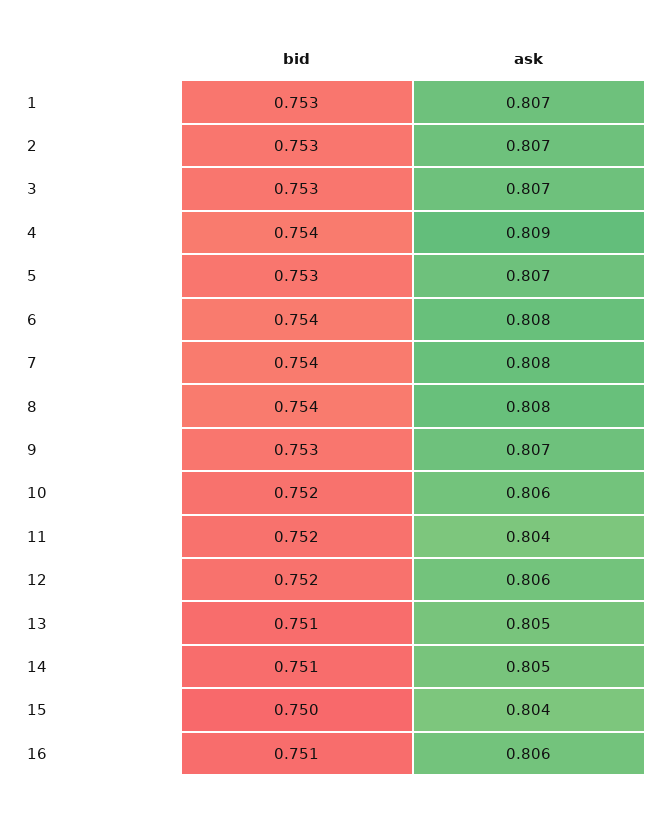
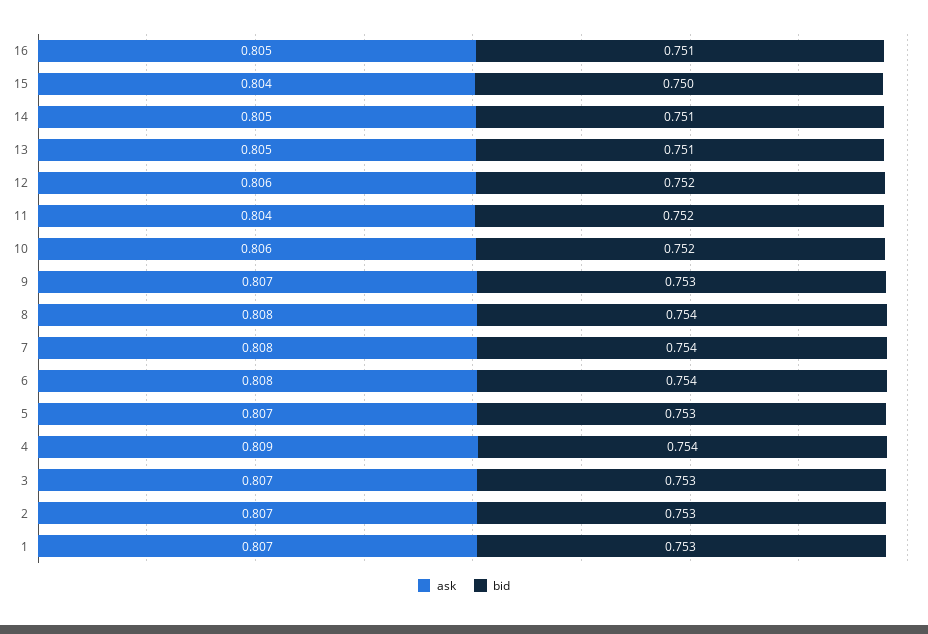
ask, 16: 0.806 -> 0.805

